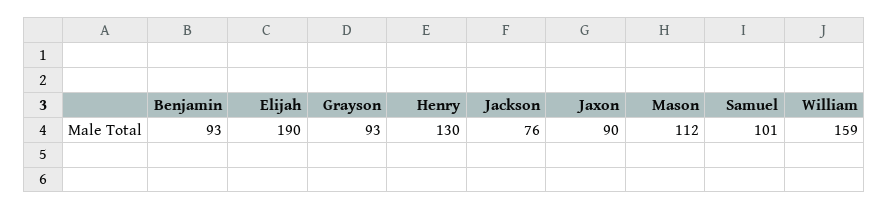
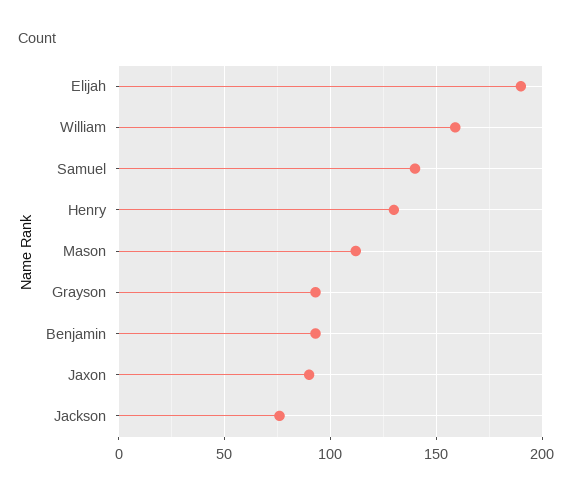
Samuel: 101 -> 140

